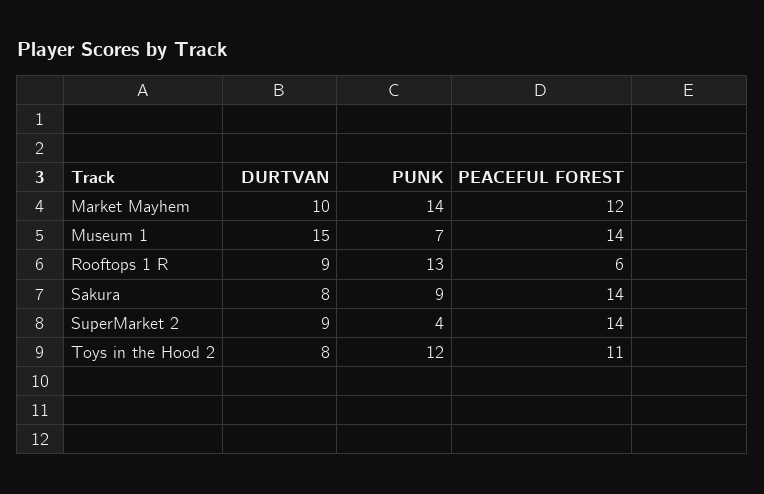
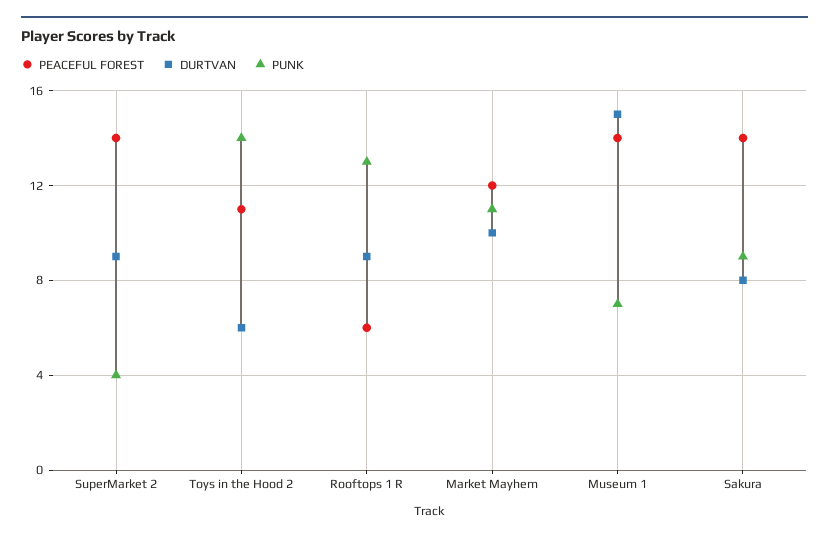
PUNK, Market Mayhem: 14 -> 11
DURTVAN, Toys in the Hood 2: 8 -> 6
PUNK, Toys in the Hood 2: 12 -> 14

